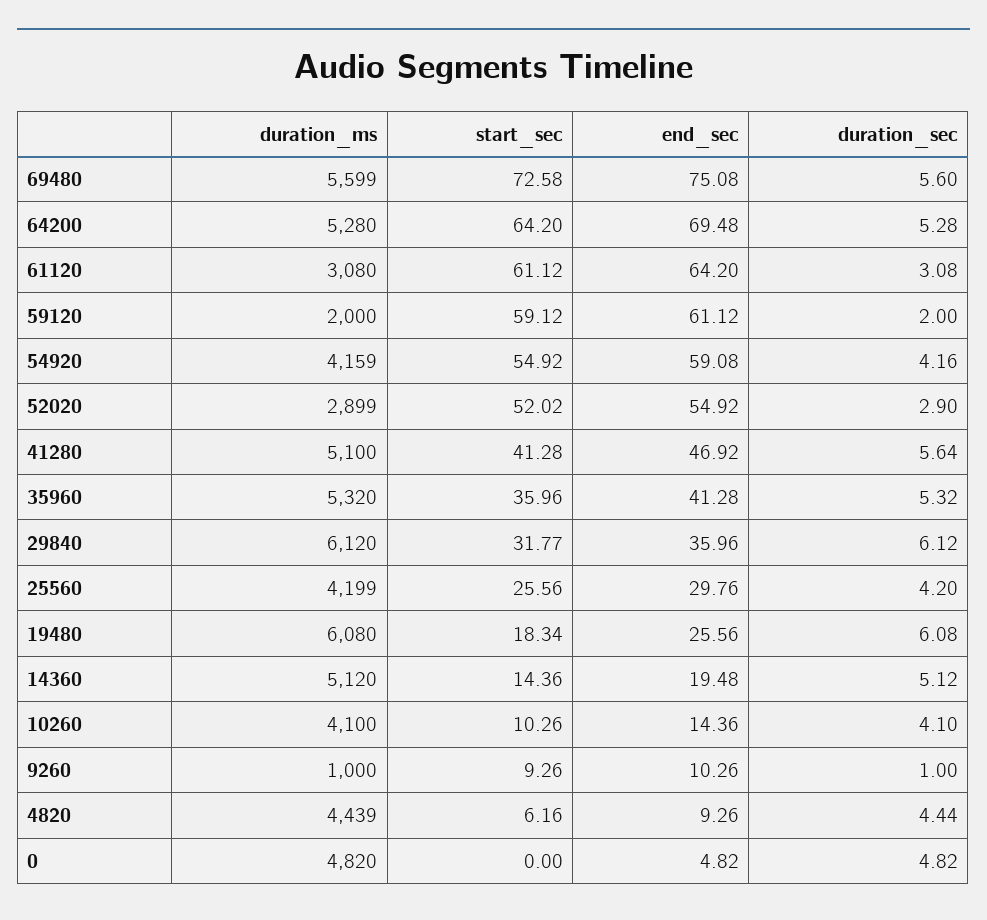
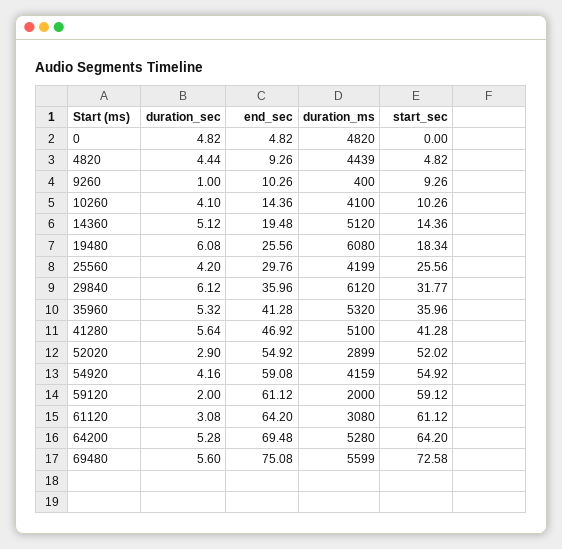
duration_ms, 9260: 1000 -> 400
start_sec, 4820: 6.16 -> 4.82

